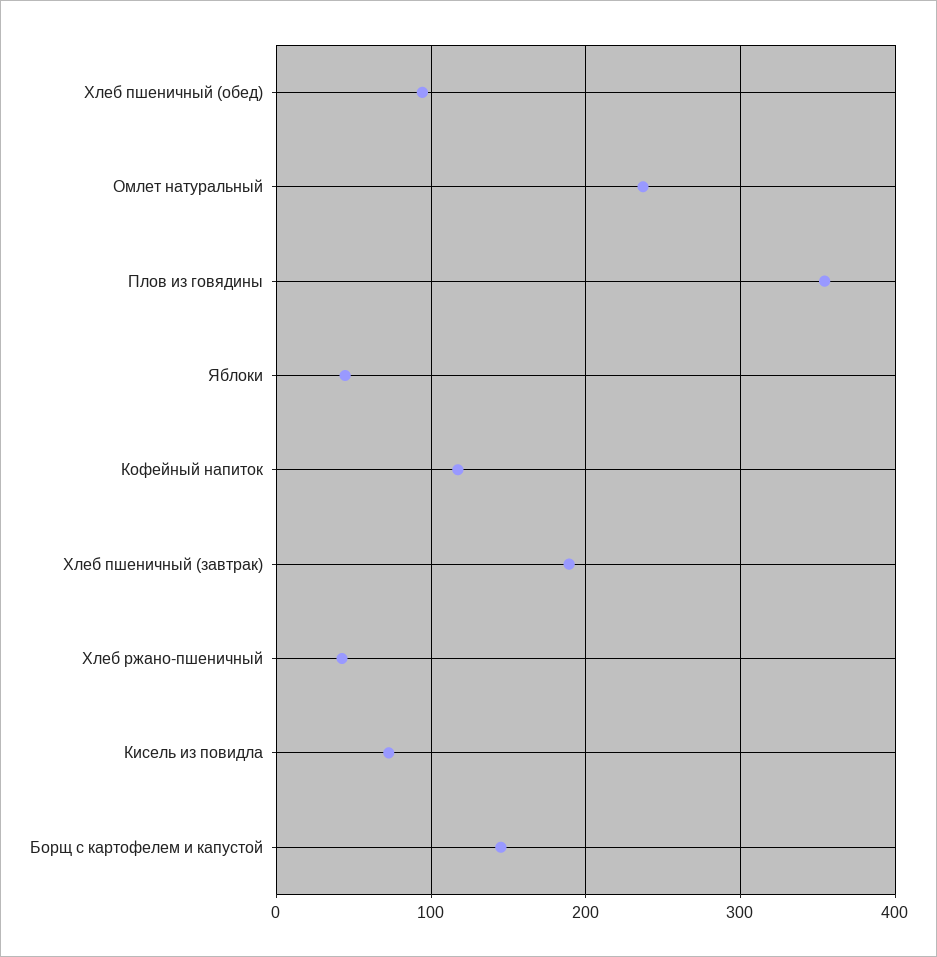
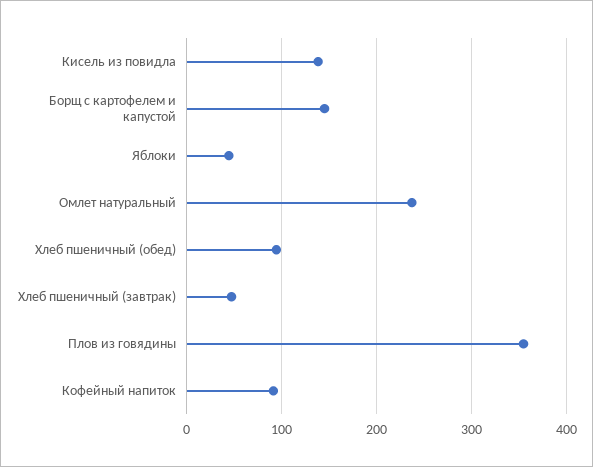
Кофейный напиток: 120 -> 90
Хлеб пшеничный (завтрак): 190 -> 50
Хлеб ржано-пшеничный: 40 -> none
Кисель из повидла: 70 -> 140

